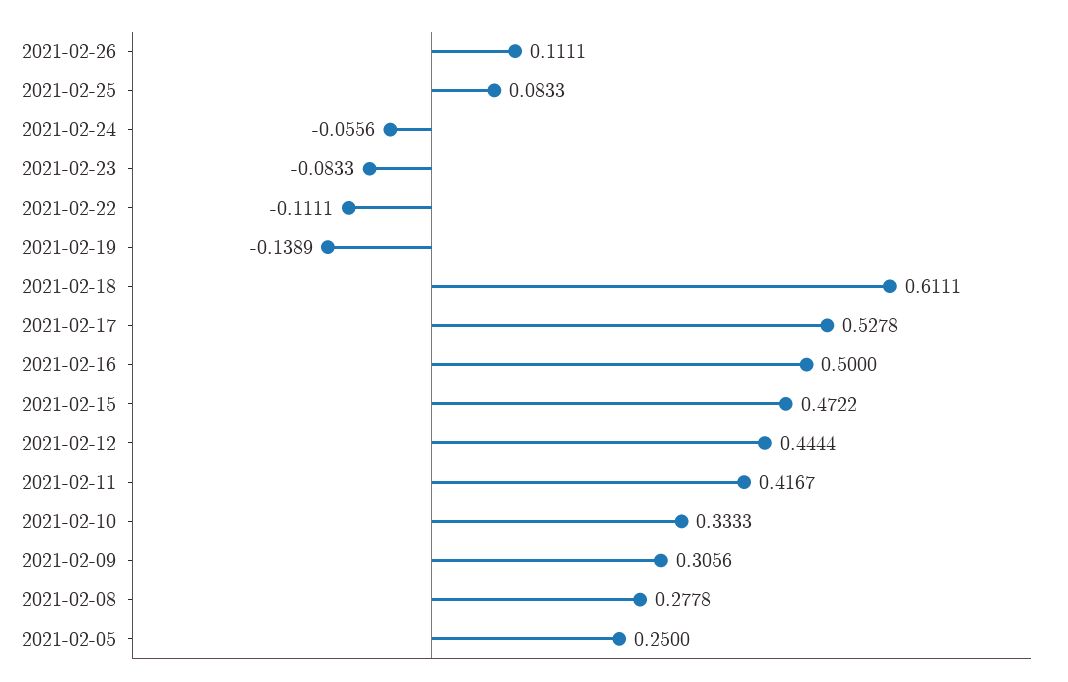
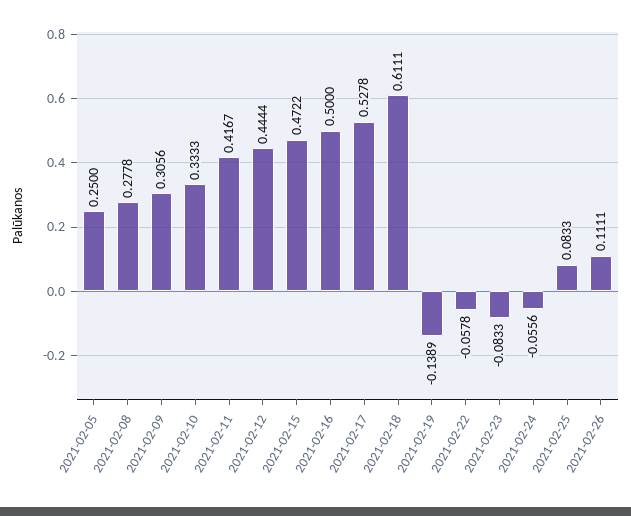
2021-02-22: -0.1111 -> -0.0578

